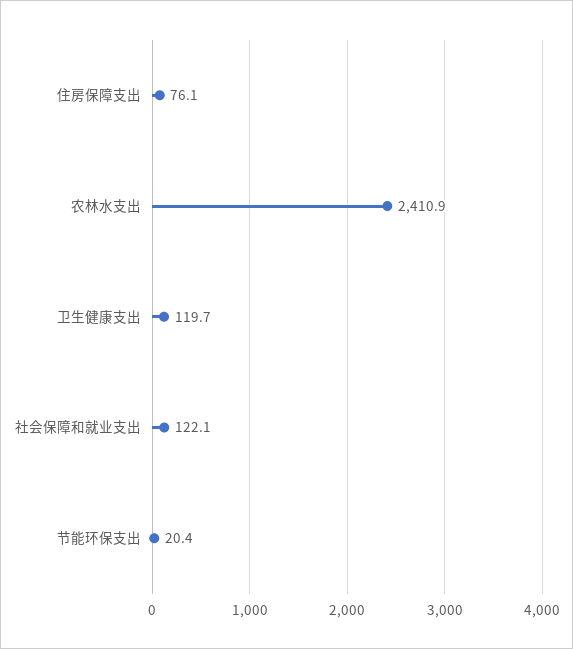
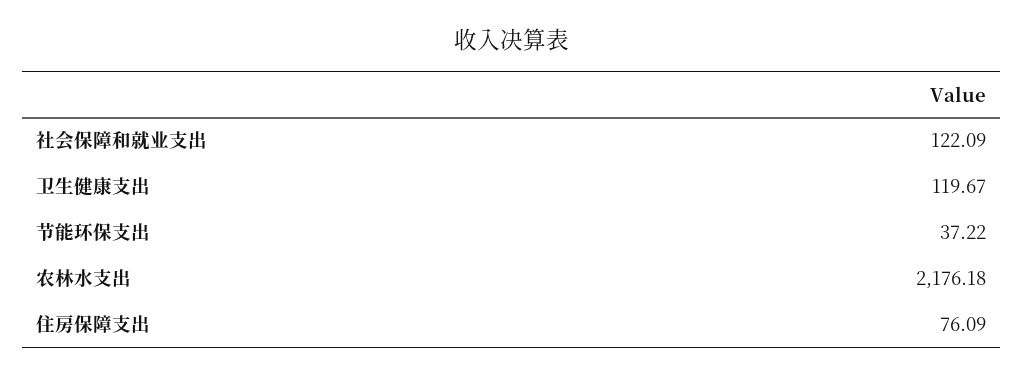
农林水支出: 2410.9 -> 2176.18
节能环保支出: 20.4 -> 37.22

